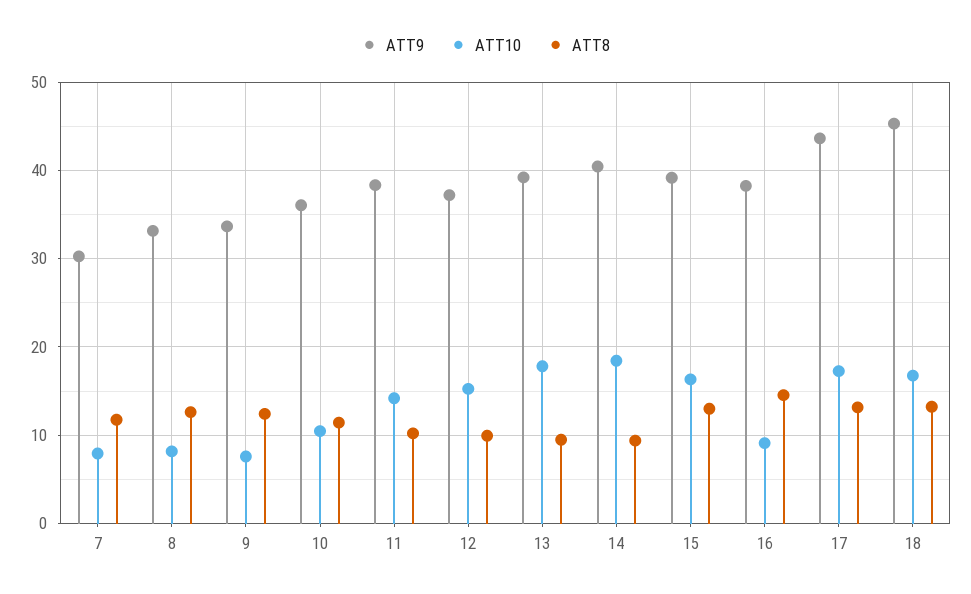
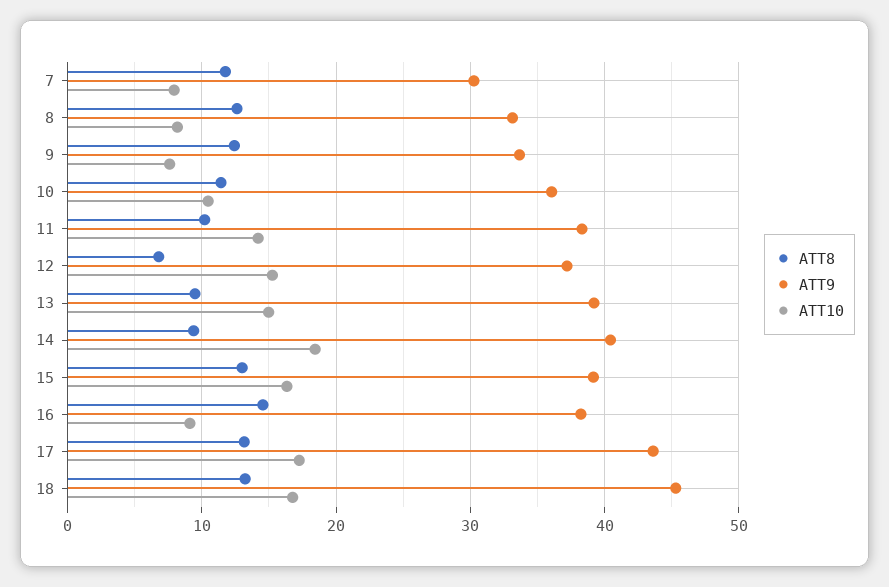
ATT8, 12: 10 -> 7
ATT10, 13: 18 -> 15

